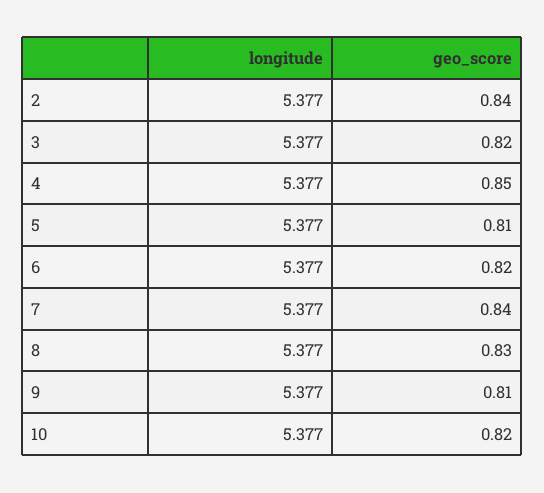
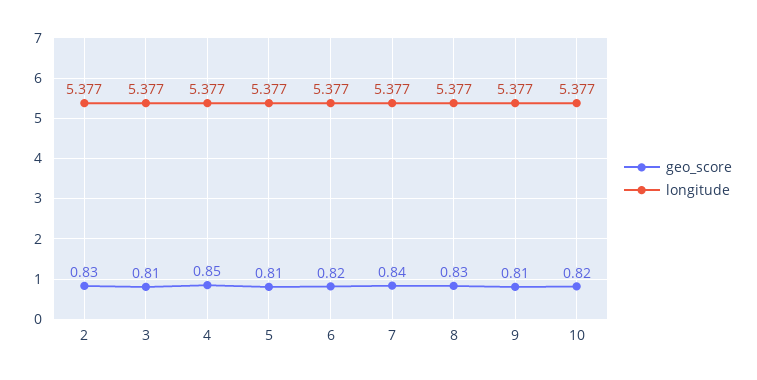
geo_score, 2: 0.84 -> 0.83
geo_score, 3: 0.82 -> 0.81

